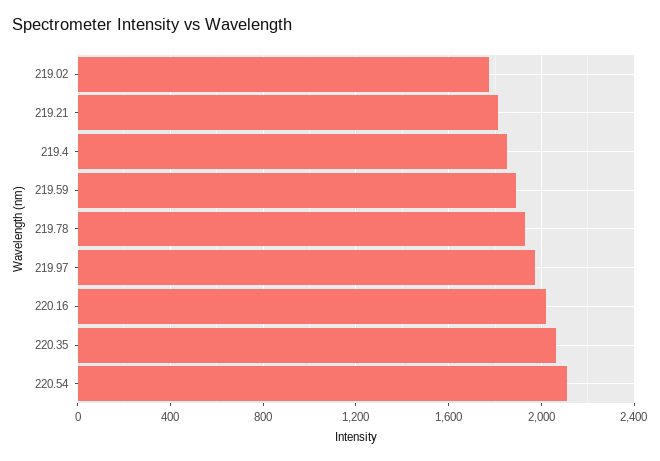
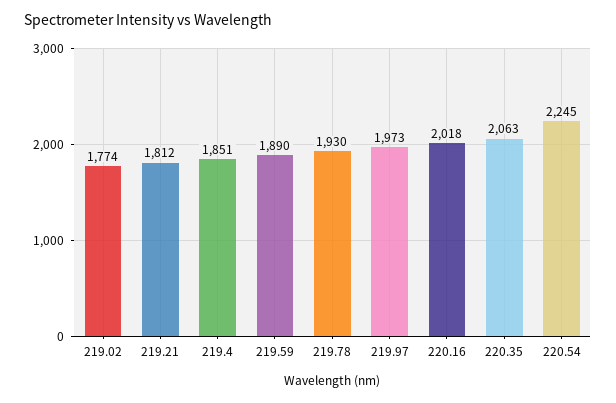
220.54: 2100 -> 2245

